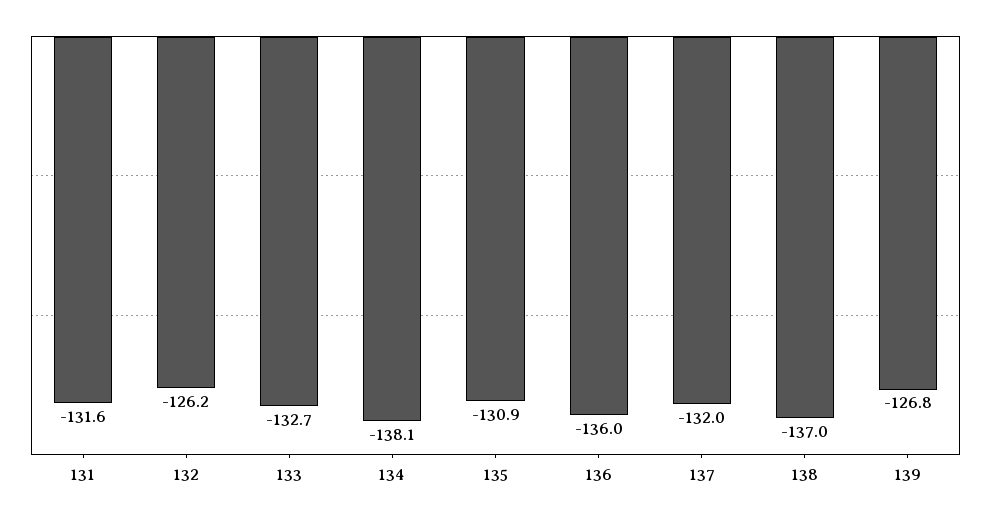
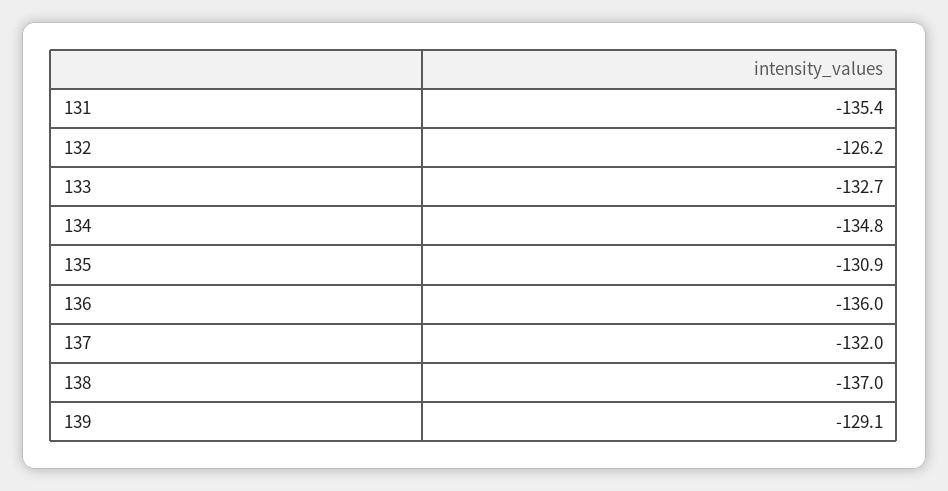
131: -131.6 -> -135.4
134: -138.1 -> -134.8
139: -126.8 -> -129.1

